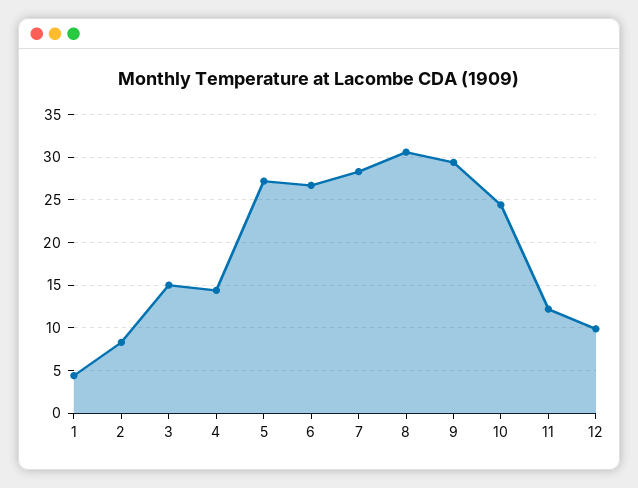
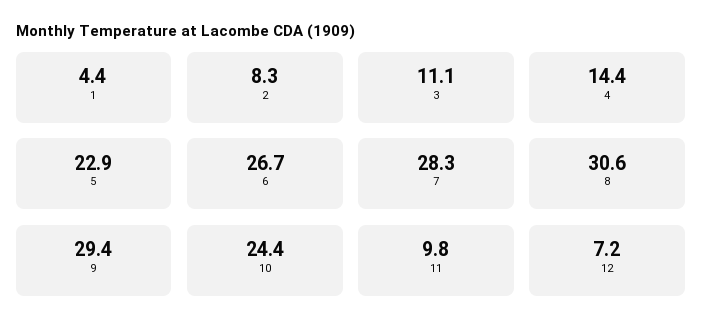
3: 15 -> 11.1
5: 27 -> 22.9
11: 12 -> 9.8
12: 10 -> 7.2

